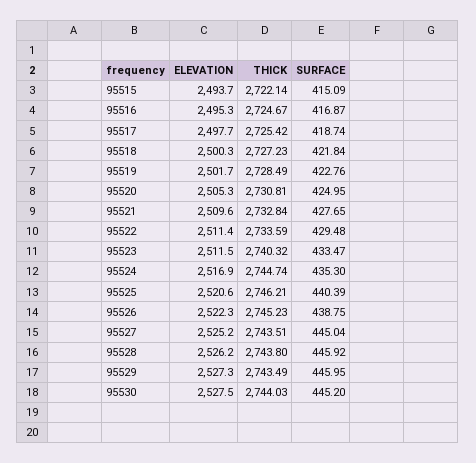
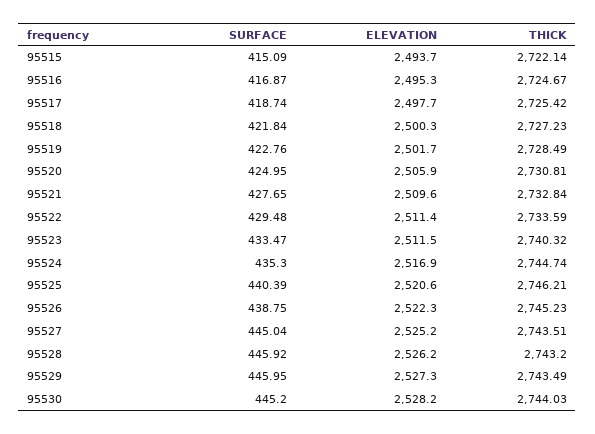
ELEVATION, 95520: 2505.3 -> 2505.9
THICK, 95528: 2743.8 -> 2743.2
ELEVATION, 95530: 2527.5 -> 2528.2

